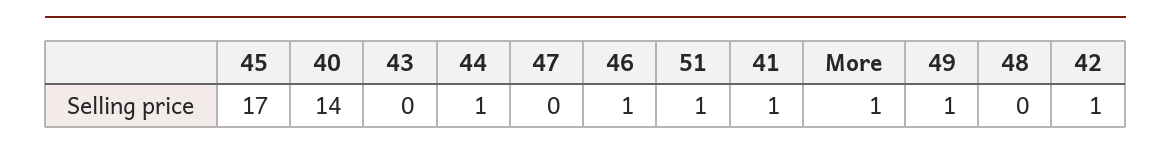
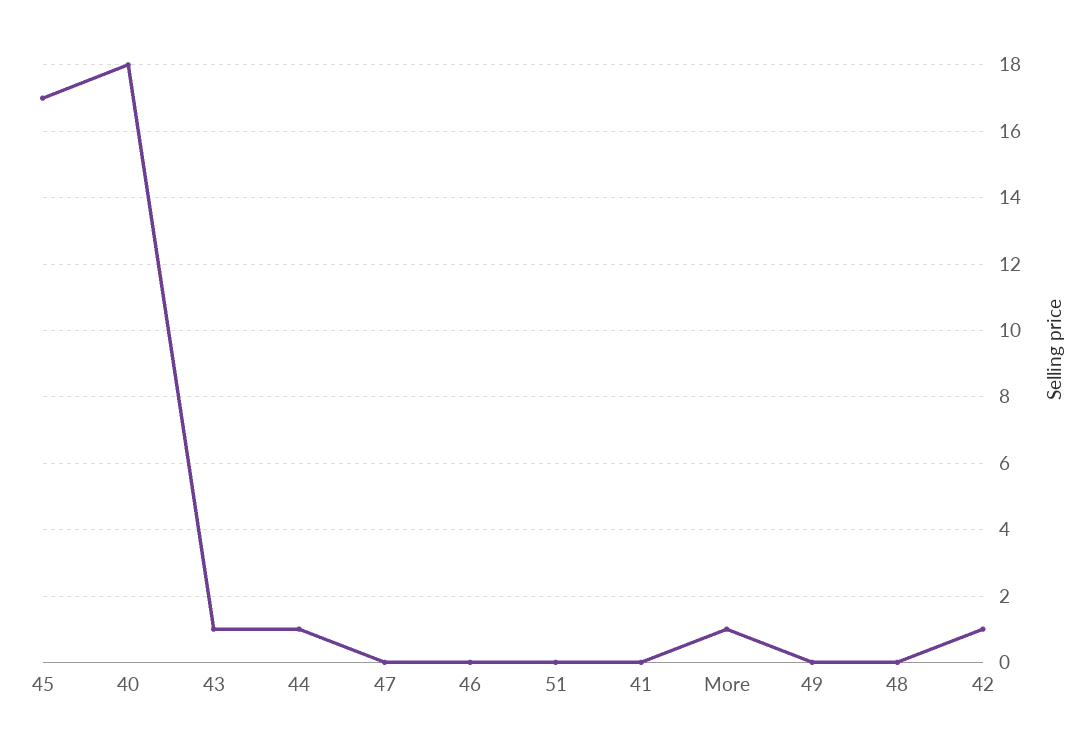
40: 14 -> 18
43: 0 -> 1
46: 1 -> 0
51: 1 -> 0
41: 1 -> 0
49: 1 -> 0

